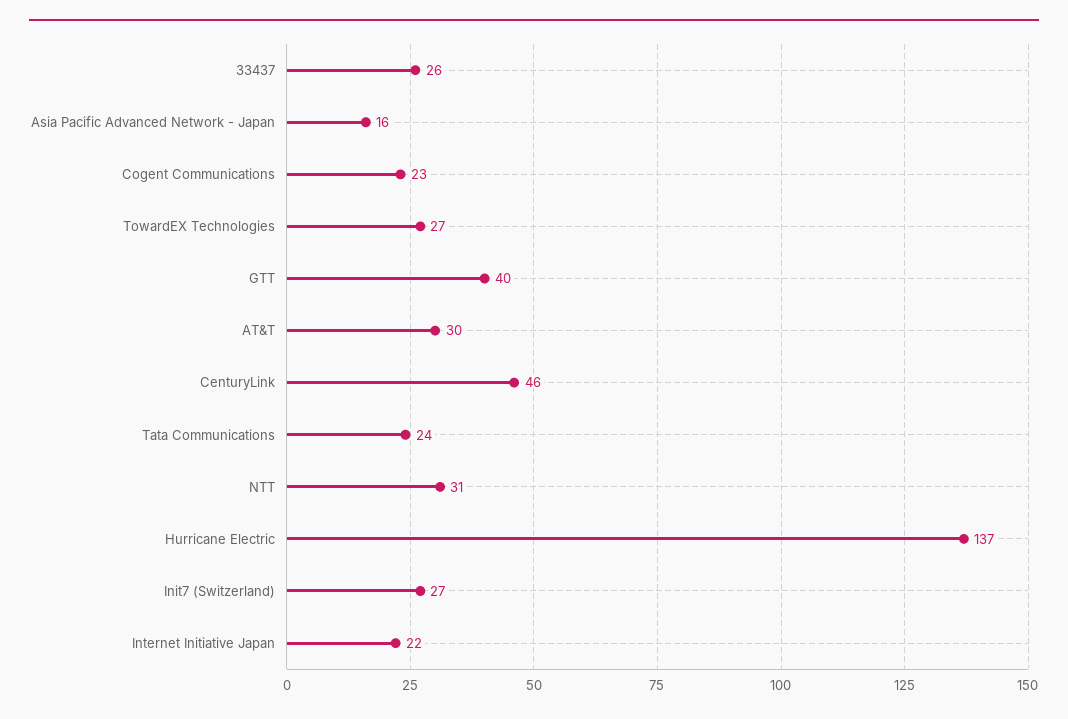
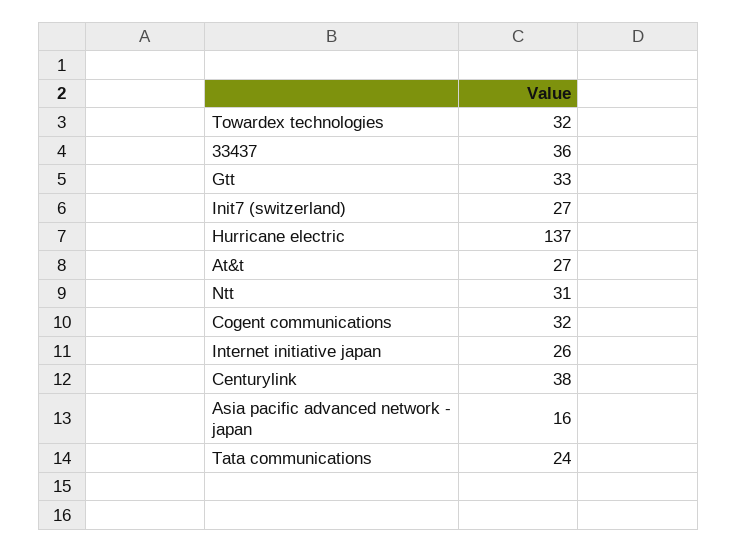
33437: 26 -> 36
Cogent Communications: 23 -> 32
TowardEX Technologies: 27 -> 32
GTT: 40 -> 33
AT&T: 30 -> 27
CenturyLink: 46 -> 38
Internet Initiative Japan: 22 -> 26

